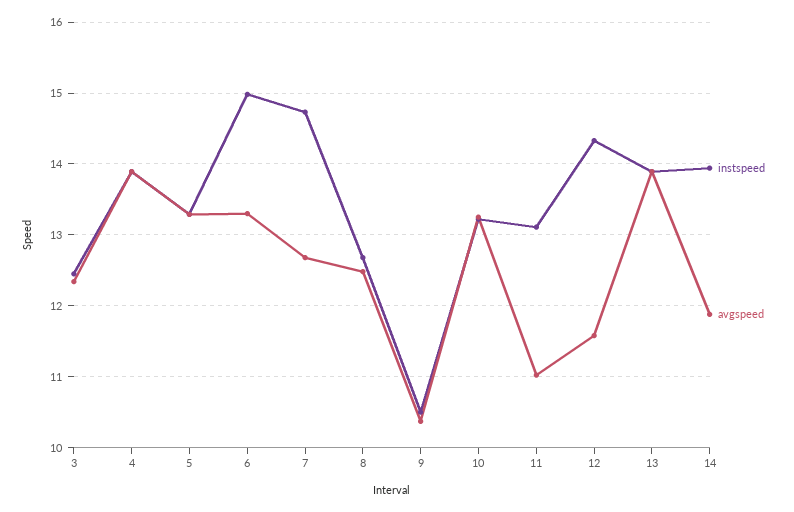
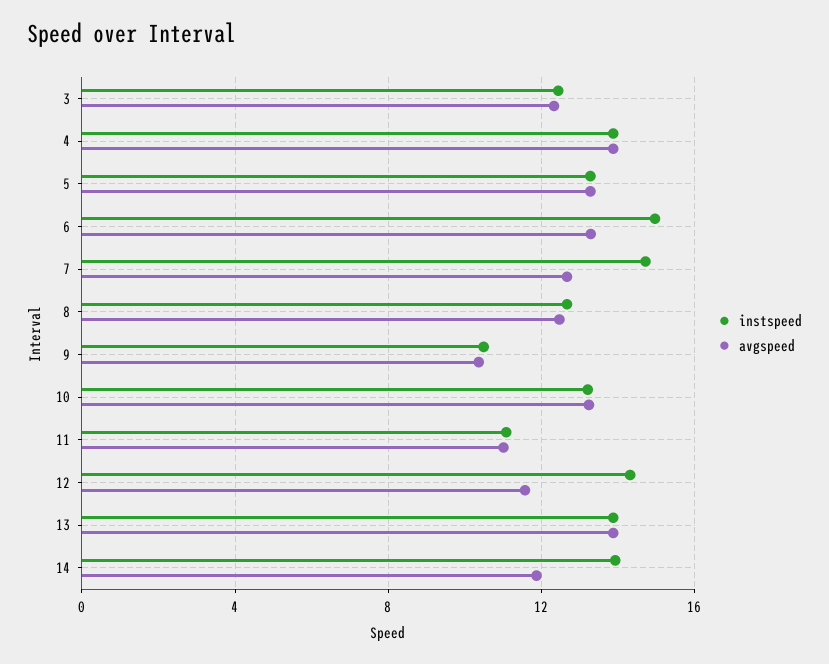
instspeed, 11: 13.1 -> 11

